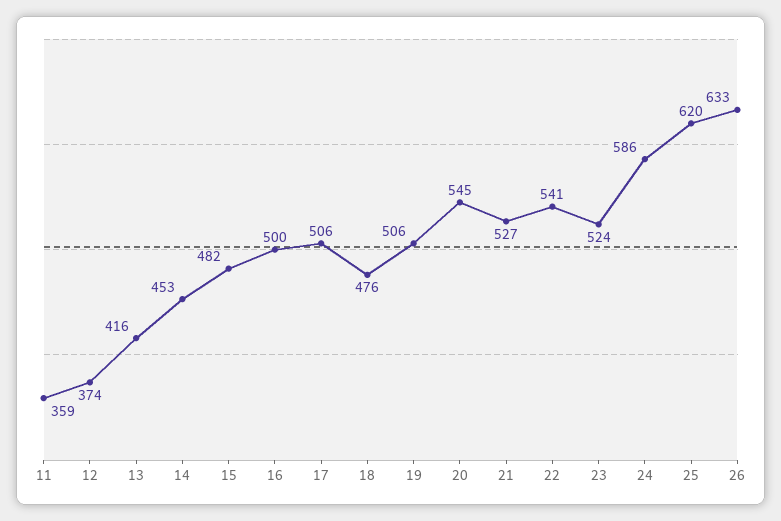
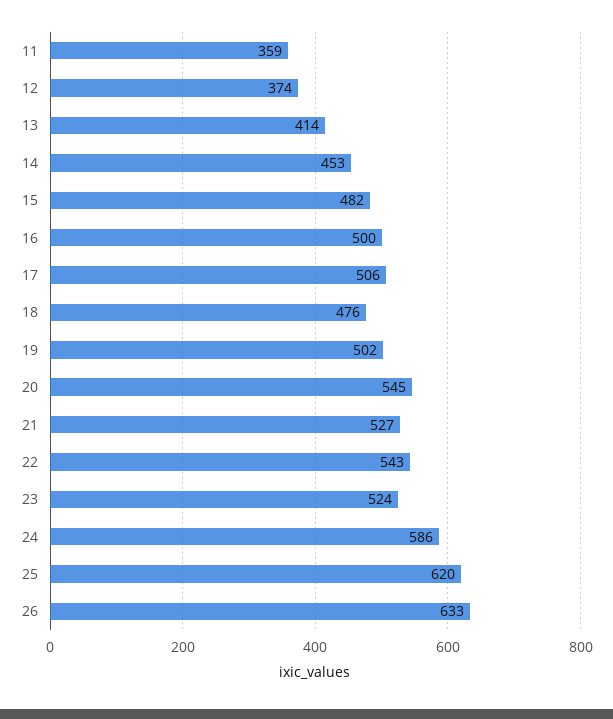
13: 416 -> 414
19: 506 -> 502
22: 541 -> 543

